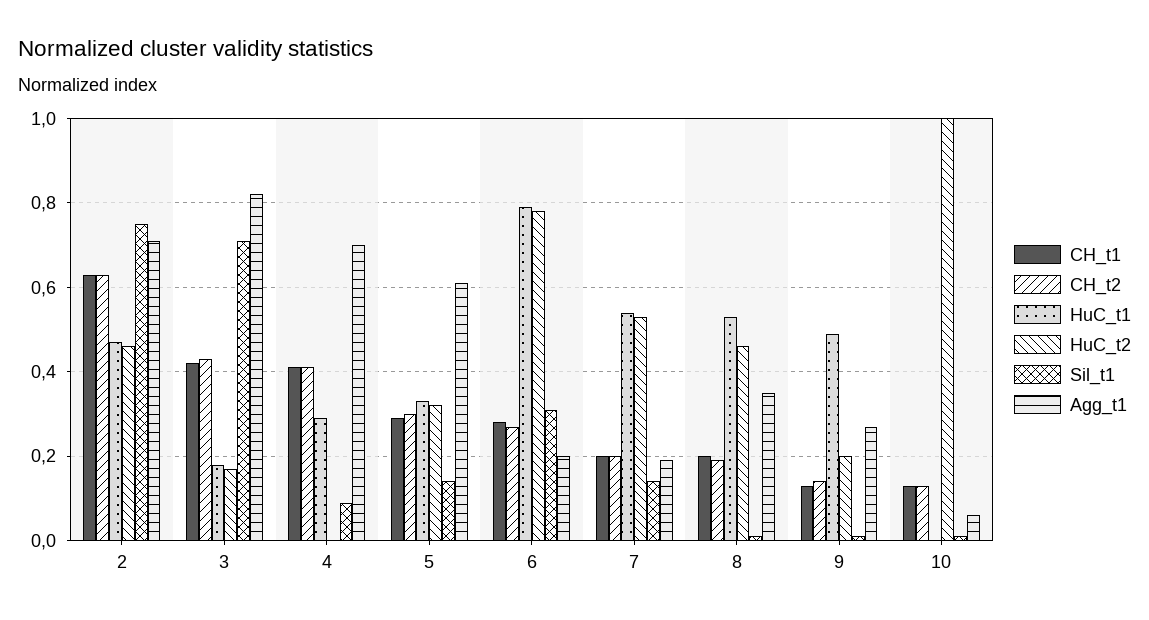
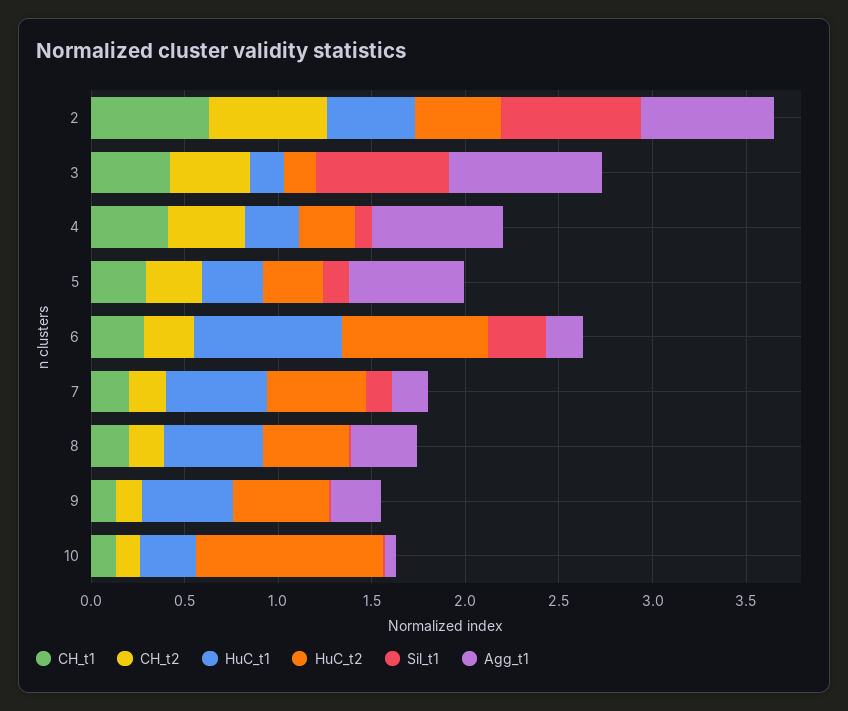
HuC_t2, 4: 0 -> 0.3
HuC_t2, 9: 0.2 -> 0.5
HuC_t1, 10: 0 -> 0.3

